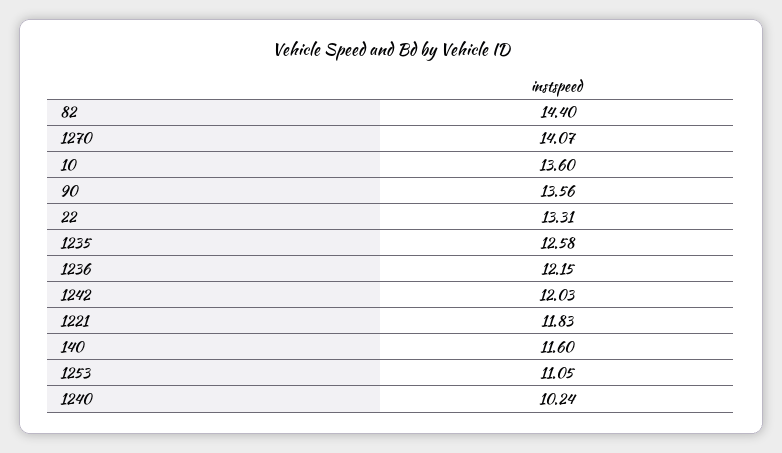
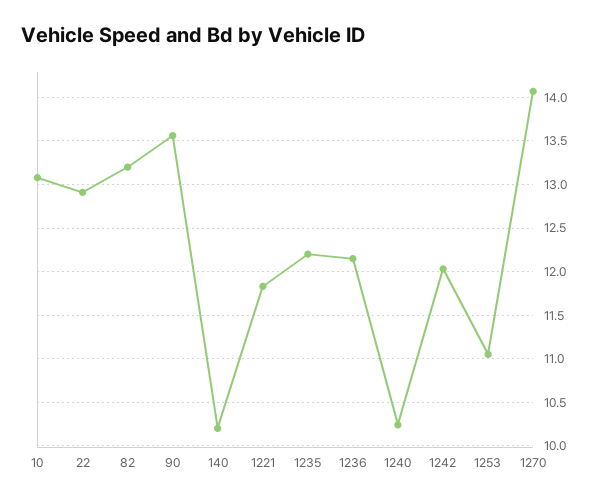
82: 14.4 -> 13.2
10: 13.6 -> 13.1
22: 13.31 -> 12.9
1235: 12.58 -> 12.2
140: 11.6 -> 10.2

